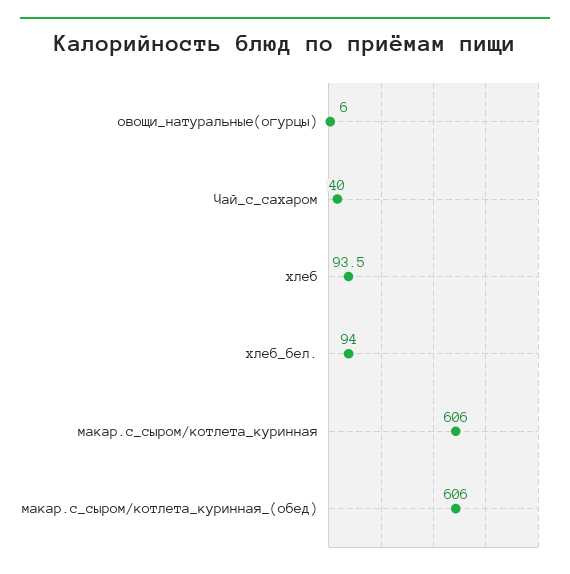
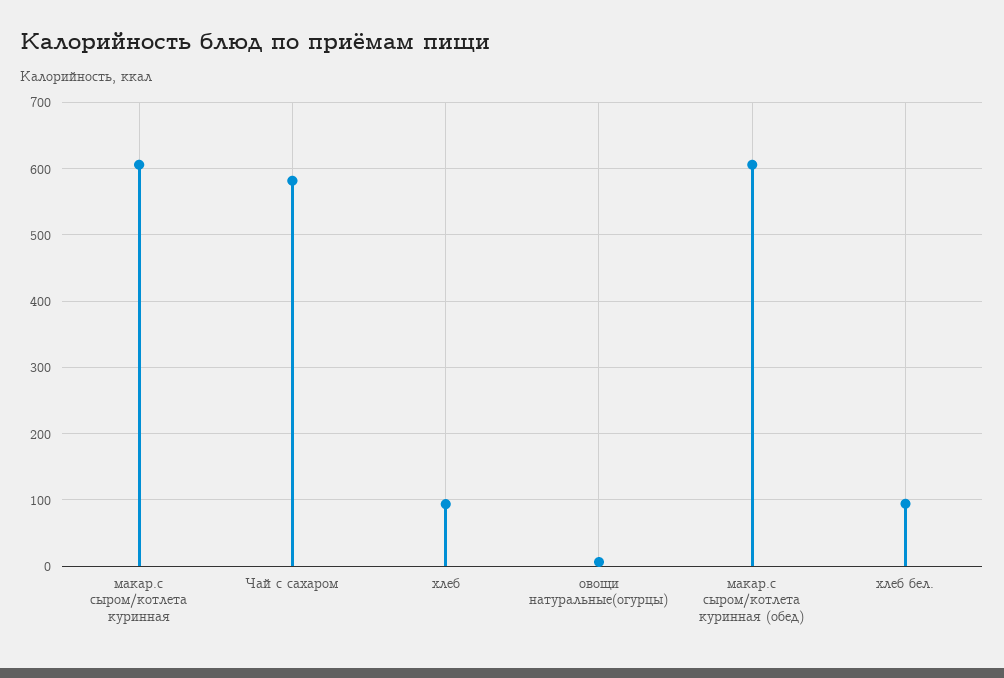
Чай_с_сахаром: 40 -> 580

